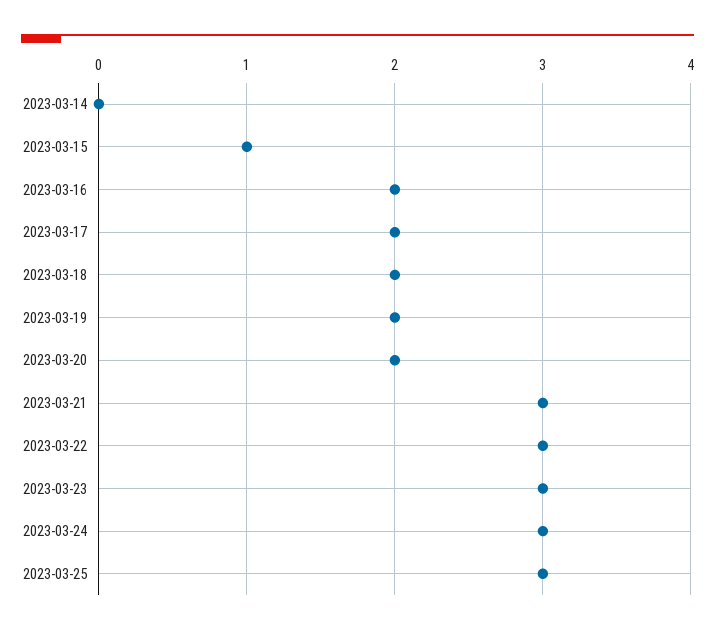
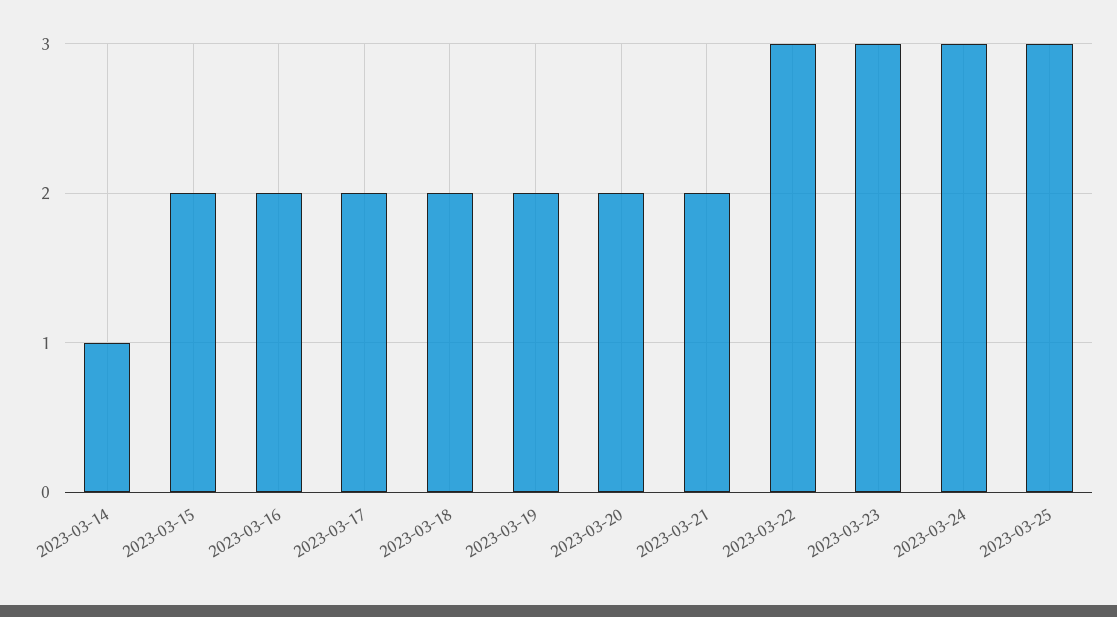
2023-03-14: 0 -> 1
2023-03-15: 1 -> 2
2023-03-21: 3 -> 2

